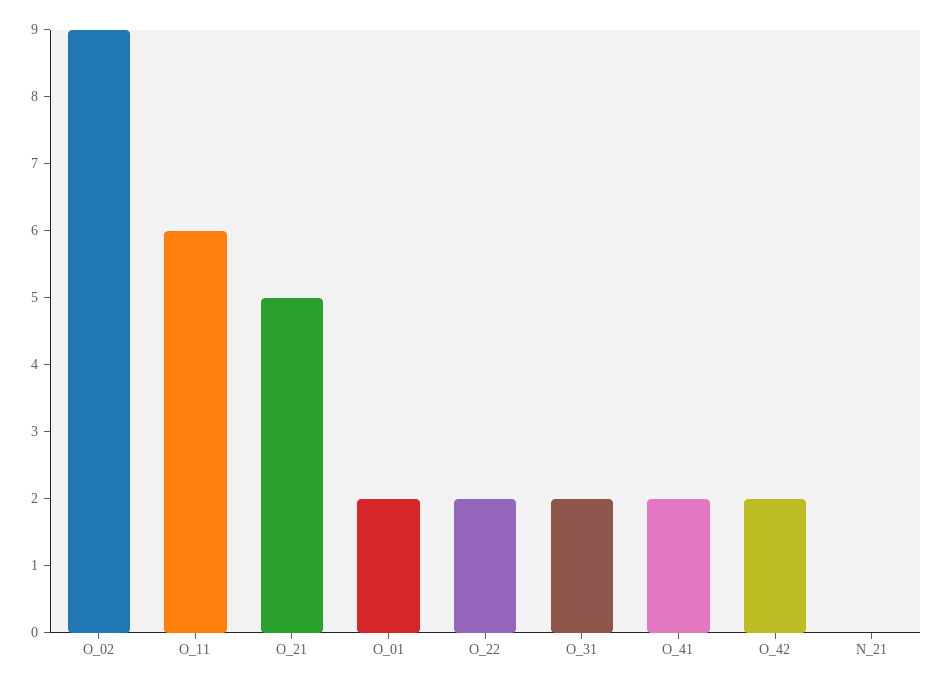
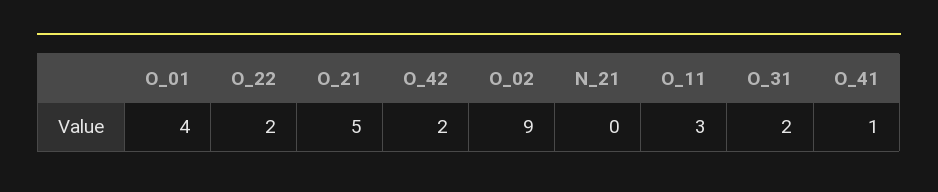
O_11: 6 -> 3
O_01: 2 -> 4
O_41: 2 -> 1

